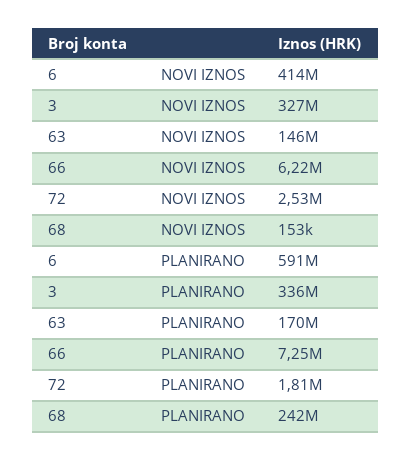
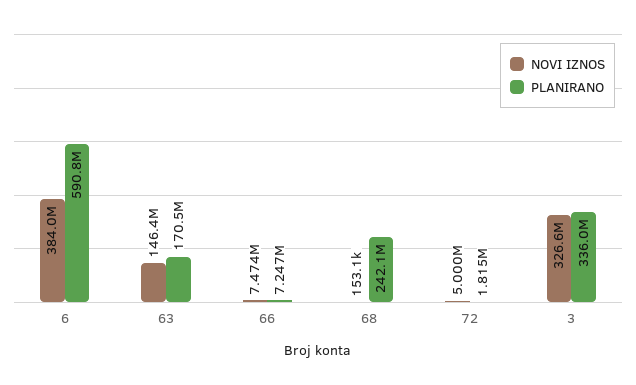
NOVI IZNOS, 6: 414000000 -> 384000000
NOVI IZNOS, 66: 6220000 -> 7474000
NOVI IZNOS, 72: 2530000 -> 5000000

